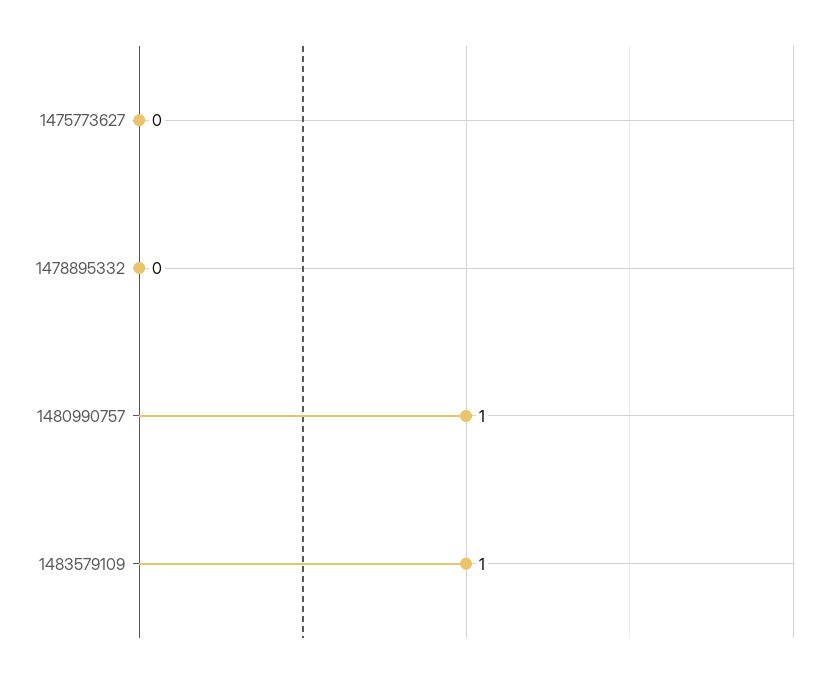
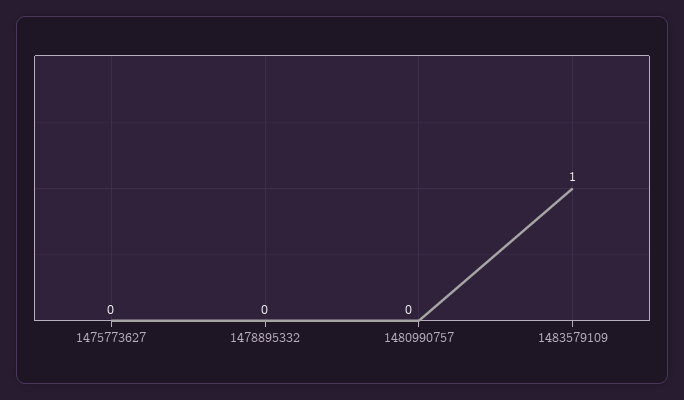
1480990757: 1 -> 0

